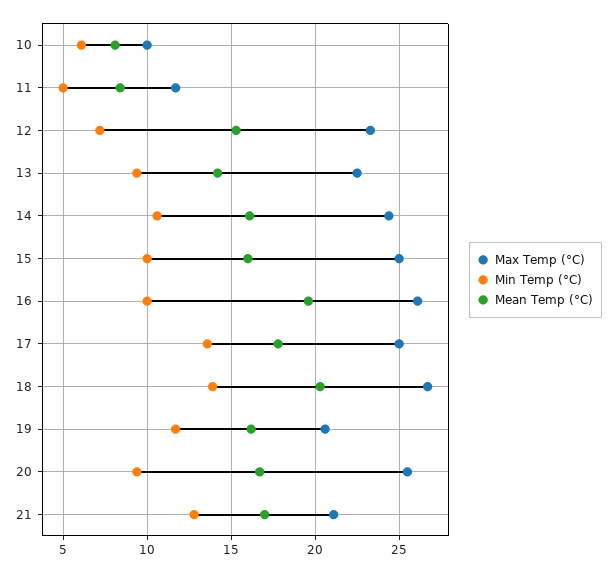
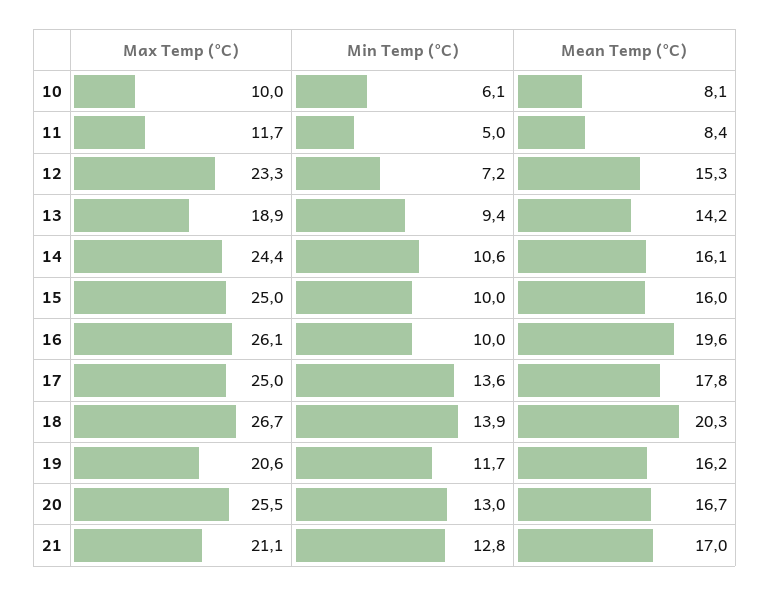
Max Temp (°C), 13: 22.5 -> 18.9
Min Temp (°C), 20: 9.5 -> 13

